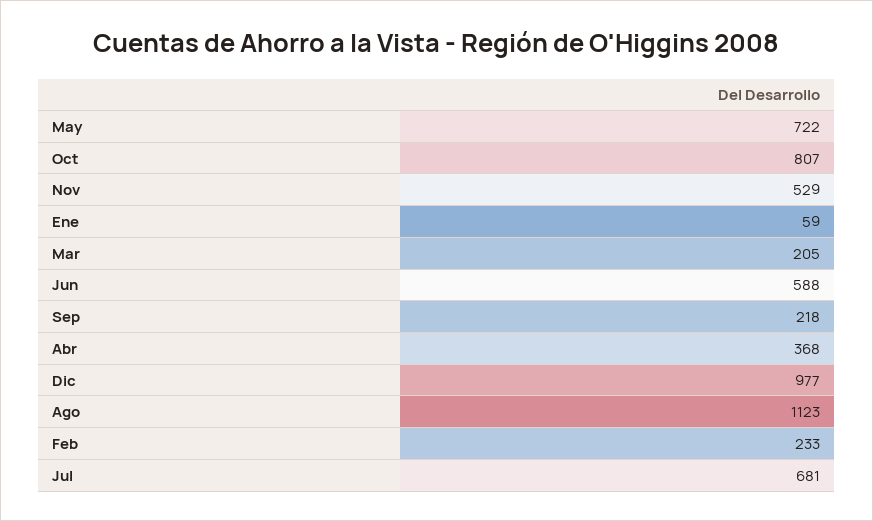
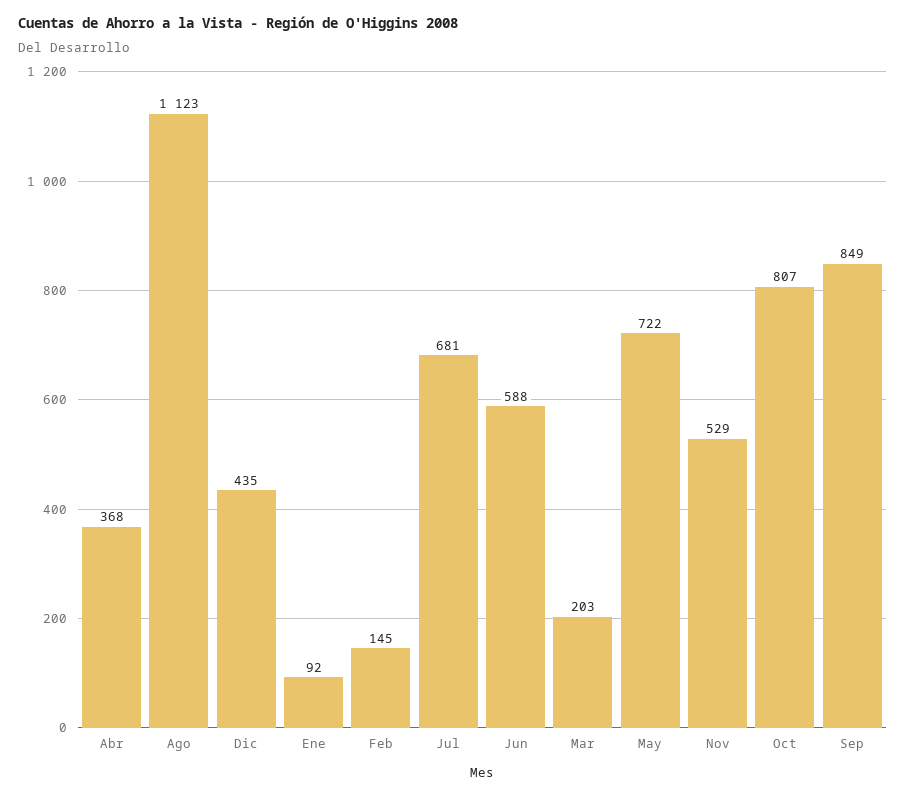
Ene: 59 -> 92
Mar: 205 -> 203
Sep: 218 -> 849
Dic: 977 -> 435
Feb: 233 -> 145

